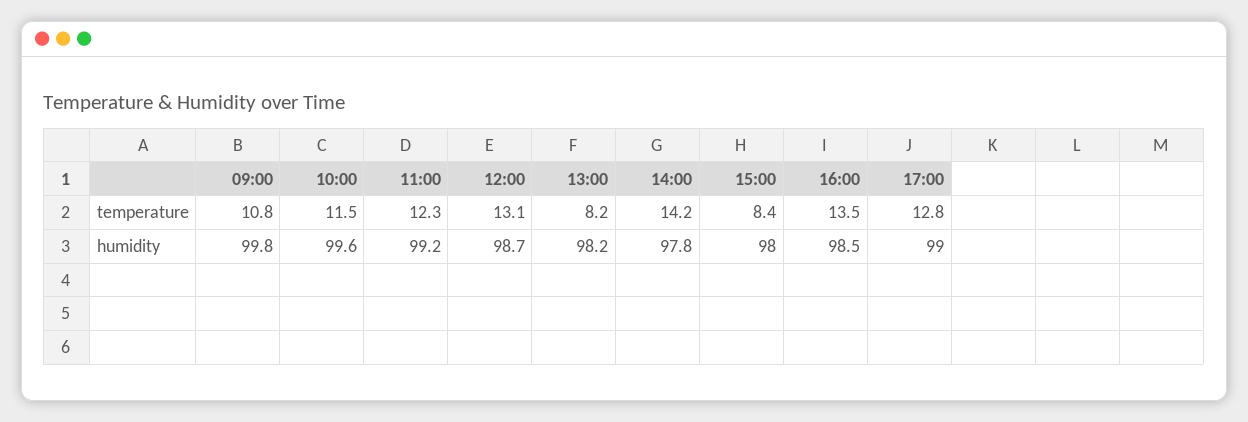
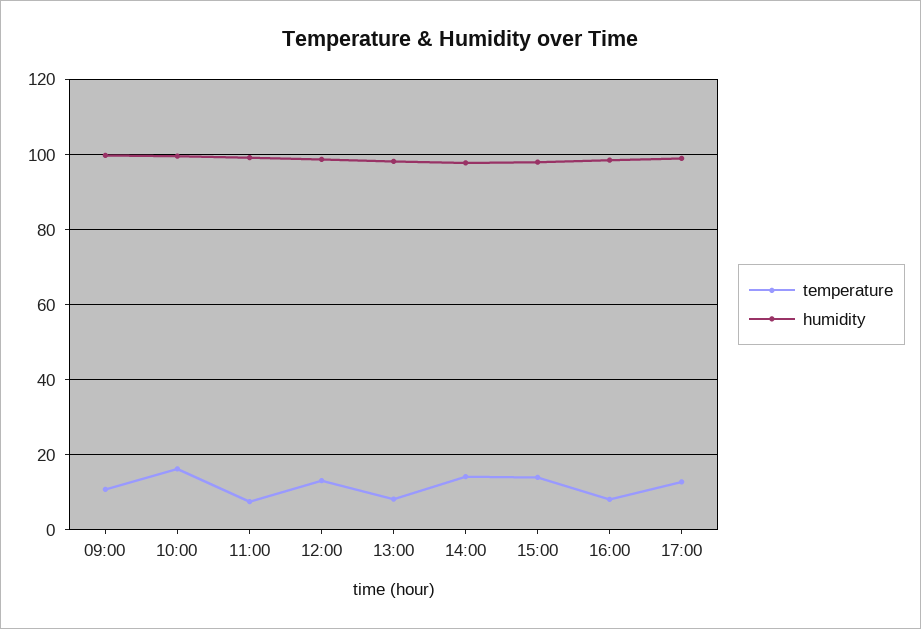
temperature, 10:00: 11.5 -> 16
temperature, 11:00: 12.3 -> 8
temperature, 15:00: 8.4 -> 14
temperature, 16:00: 13.5 -> 8

